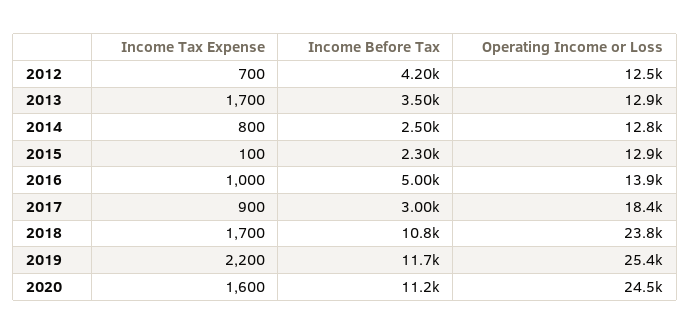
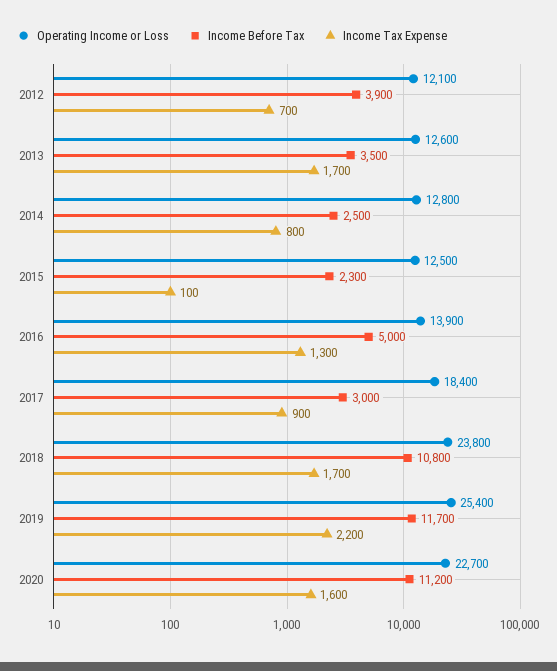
Income Before Tax, 2012: 4200 -> 3900
Operating Income or Loss, 2012: 12500 -> 12100
Operating Income or Loss, 2013: 12900 -> 12600
Operating Income or Loss, 2015: 12900 -> 12500
Income Tax Expense, 2016: 1000 -> 1300
Operating Income or Loss, 2020: 24500 -> 22700

